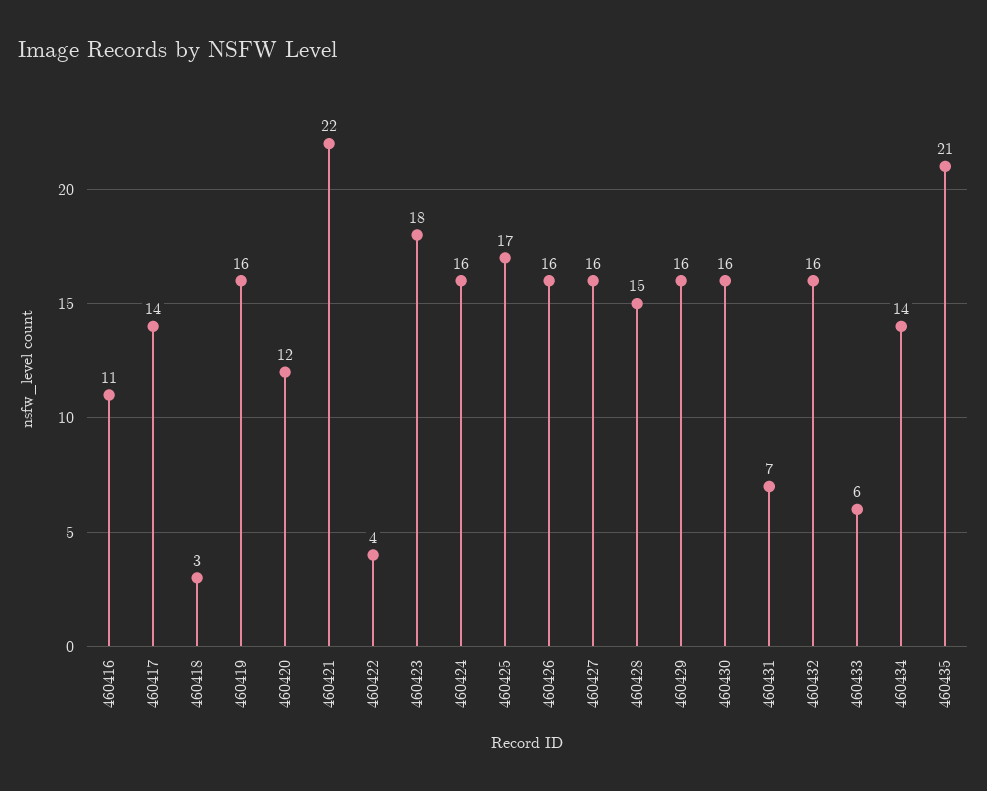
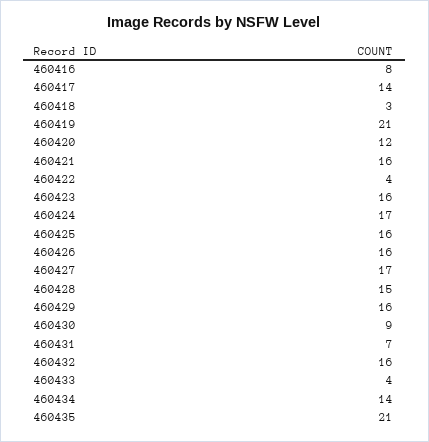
460416: 11 -> 8
460419: 16 -> 21
460421: 22 -> 16
460423: 18 -> 16
460424: 16 -> 17
460425: 17 -> 16
460427: 16 -> 17
460430: 16 -> 9
460433: 6 -> 4

